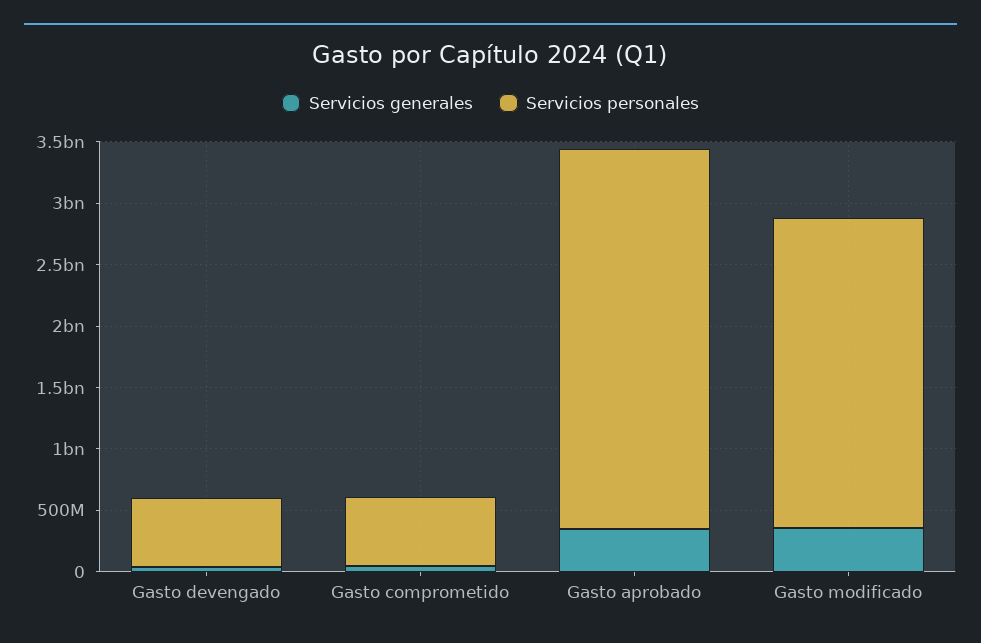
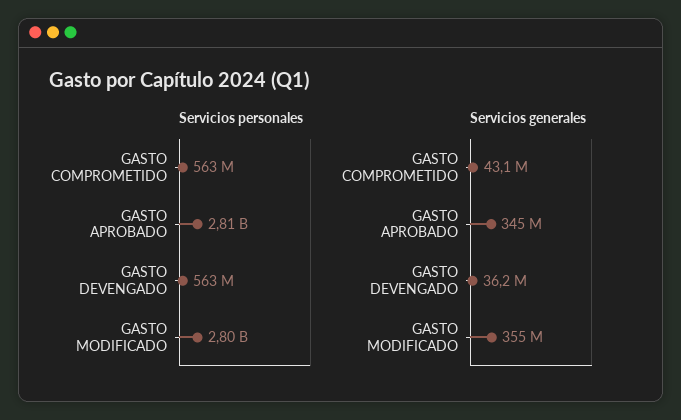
Servicios personales, Gasto aprobado: 3100000000 -> 2810000000
Servicios personales, Gasto modificado: 2500000000 -> 2800000000

